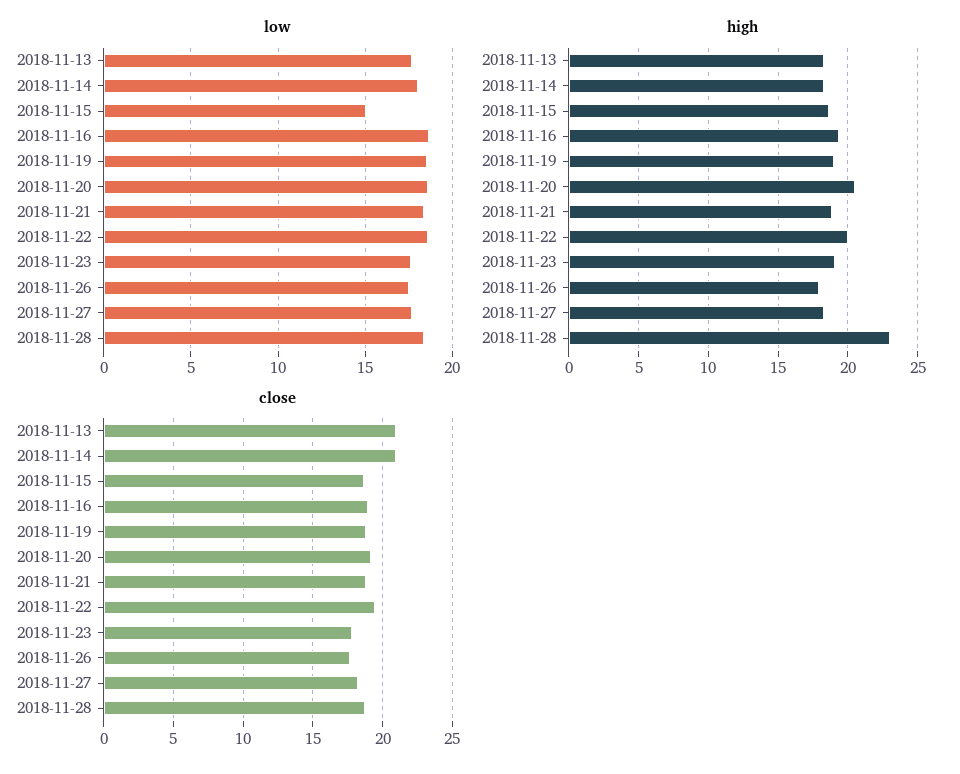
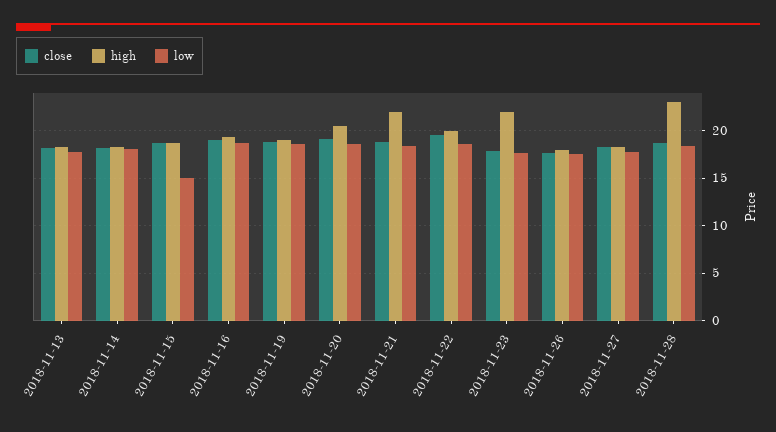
high, 2018-11-21: 19 -> 22
high, 2018-11-23: 19 -> 22
close, 2018-11-13: 21 -> 18
close, 2018-11-14: 21 -> 18

